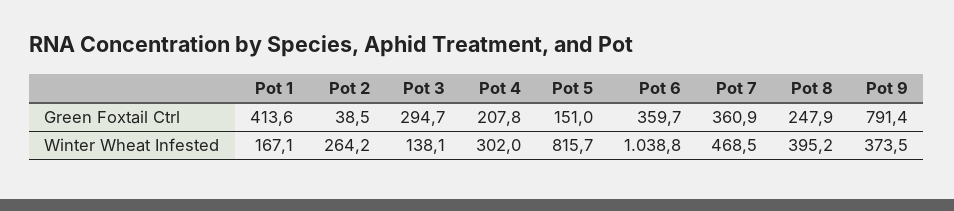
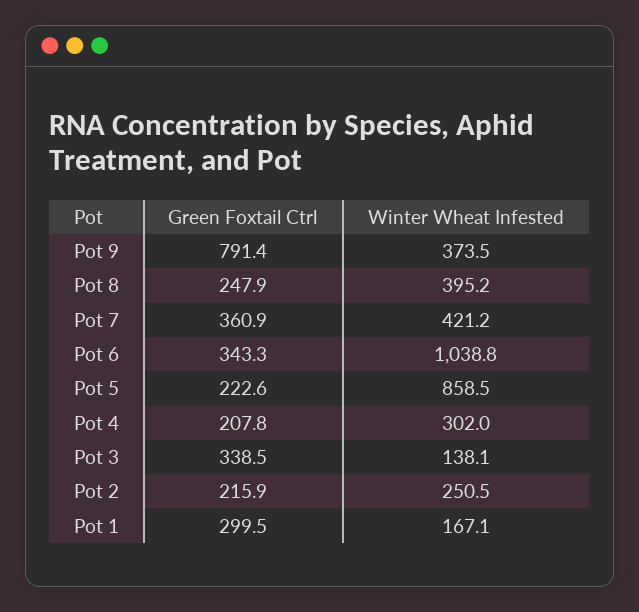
Pot 1, Green Foxtail Ctrl: 413.6 -> 299.5
Pot 2, Green Foxtail Ctrl: 38.5 -> 215.9
Pot 3, Green Foxtail Ctrl: 294.7 -> 338.5
Pot 5, Green Foxtail Ctrl: 151 -> 222.6
Pot 6, Green Foxtail Ctrl: 359.7 -> 343.3
Pot 2, Winter Wheat Infested: 264.2 -> 250.5
Pot 5, Winter Wheat Infested: 815.7 -> 858.5
Pot 7, Winter Wheat Infested: 468.5 -> 421.2

